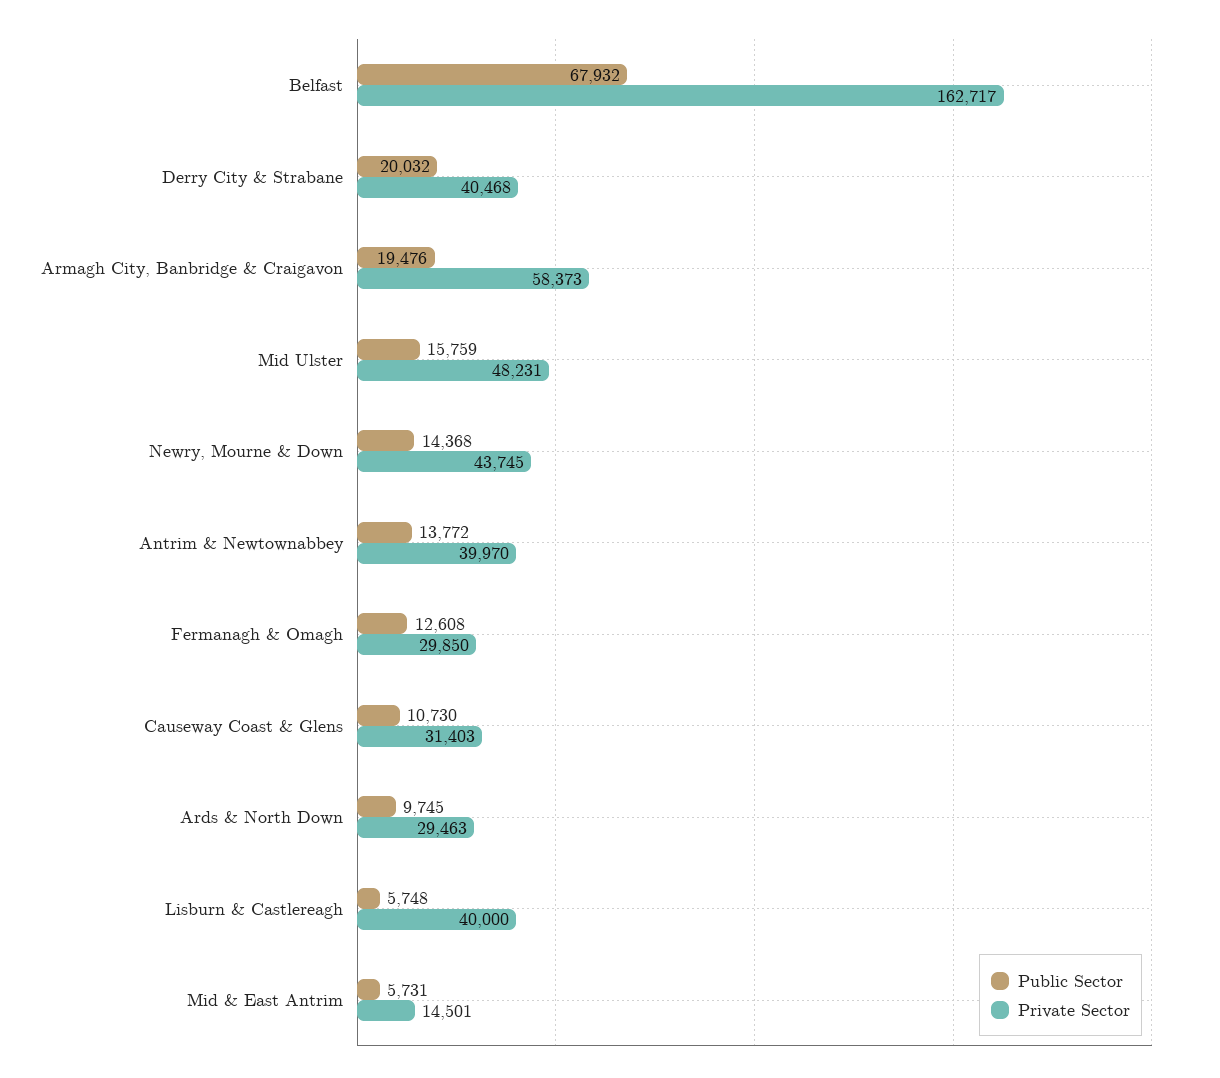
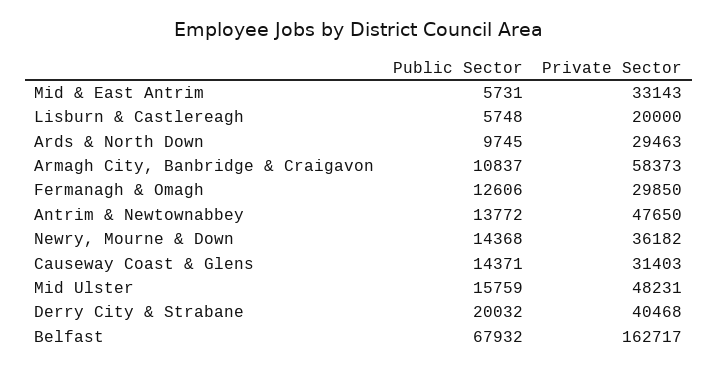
Public Sector, Armagh City, Banbridge & Craigavon: 19476 -> 10837
Private Sector, Newry, Mourne & Down: 43745 -> 36182
Private Sector, Antrim & Newtownabbey: 39970 -> 47650
Public Sector, Fermanagh & Omagh: 12608 -> 12606
Public Sector, Causeway Coast & Glens: 10730 -> 14371
Private Sector, Lisburn & Castlereagh: 40000 -> 20000
Private Sector, Mid & East Antrim: 14501 -> 33143

